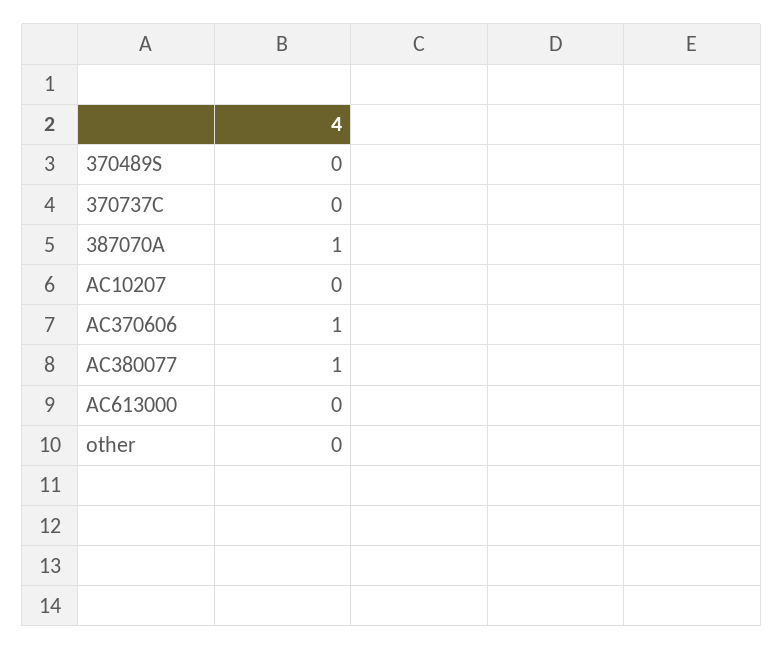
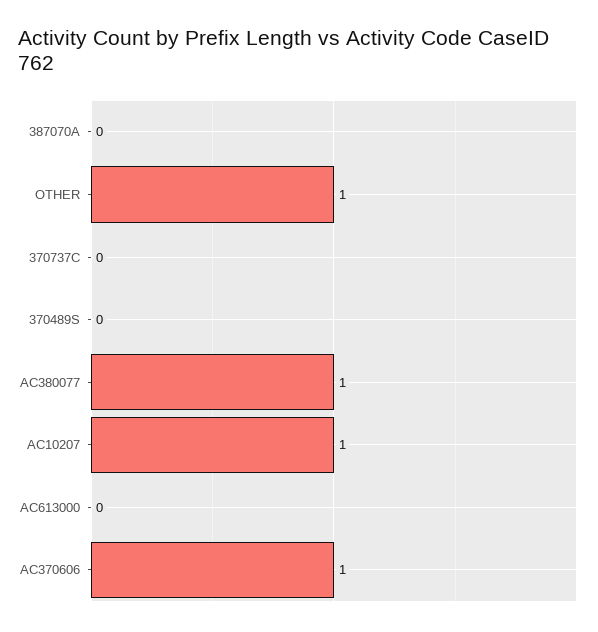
387070A: 1 -> 0
AC10207: 0 -> 1
other: 0 -> 1

